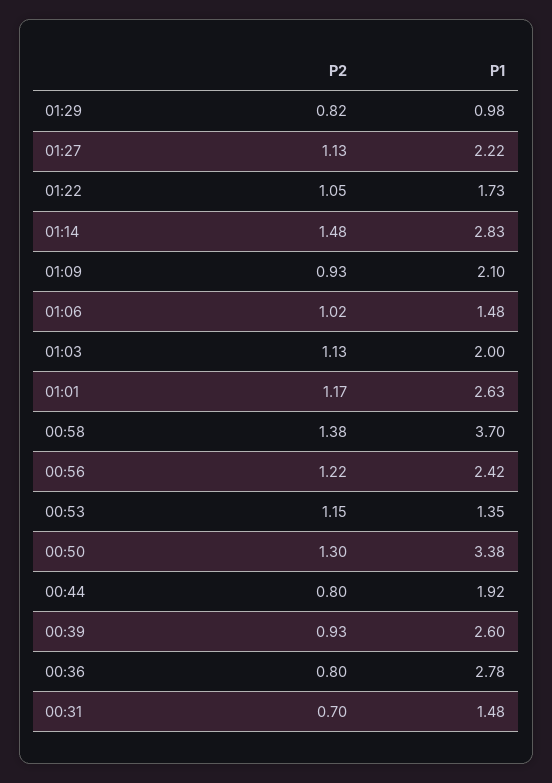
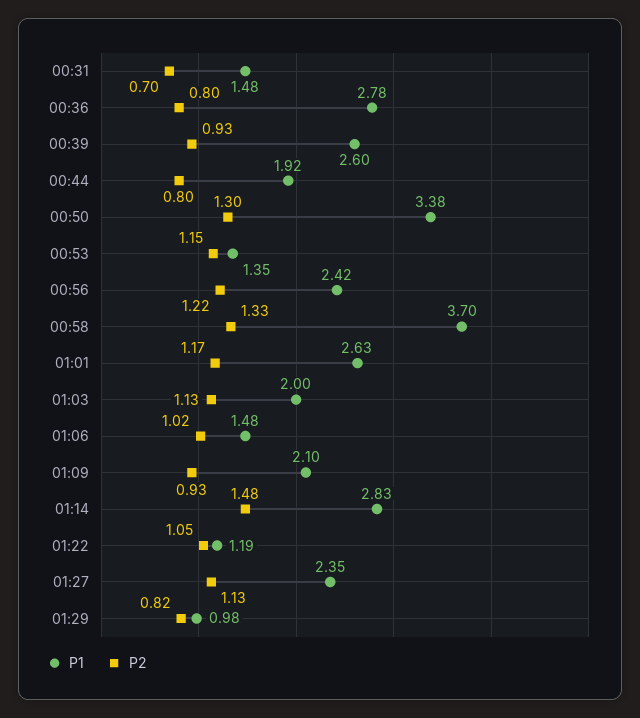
P1, 01:27: 2.22 -> 2.35
P1, 01:22: 1.73 -> 1.19
P2, 00:58: 1.38 -> 1.33

